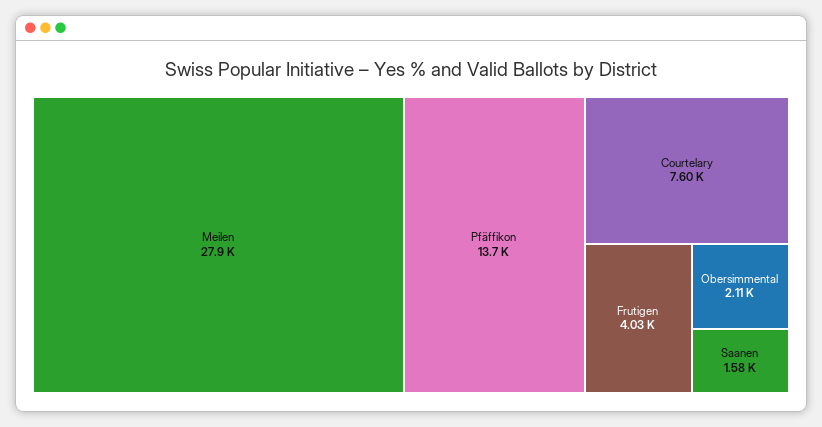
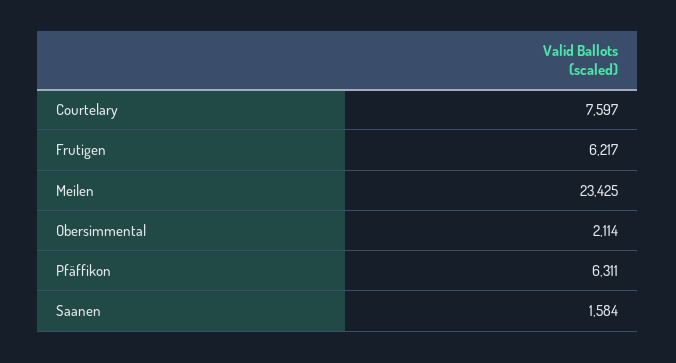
Meilen: 27900 -> 23425
Pfäffikon: 13700 -> 6311
Frutigen: 4030 -> 6217

